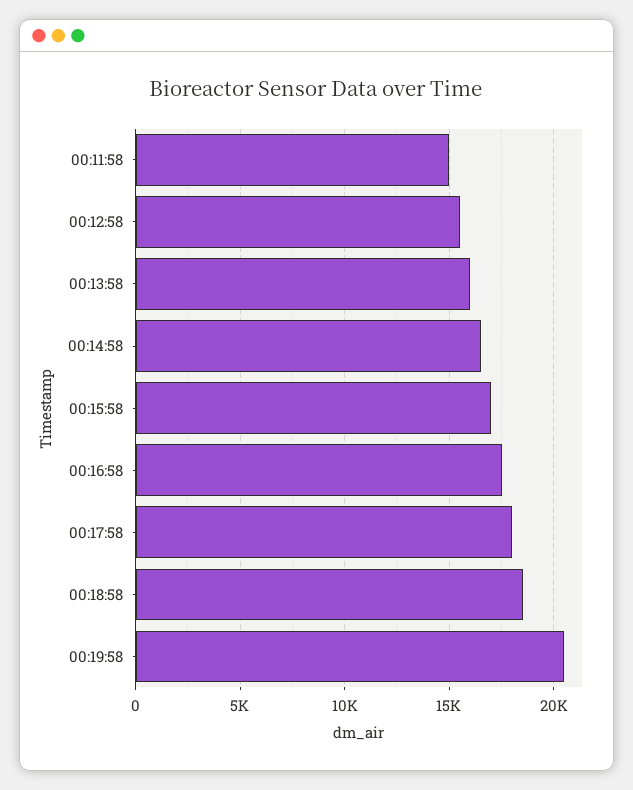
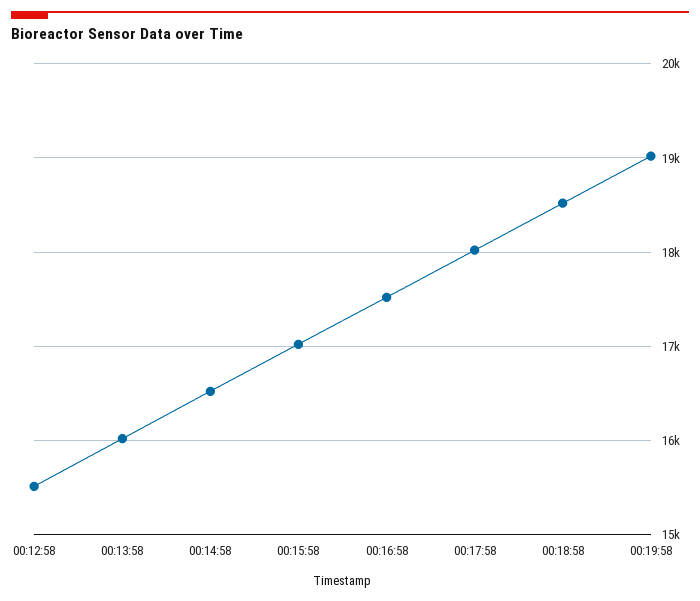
00:11:58: 15000 -> none
00:19:58: 20500 -> 19000

